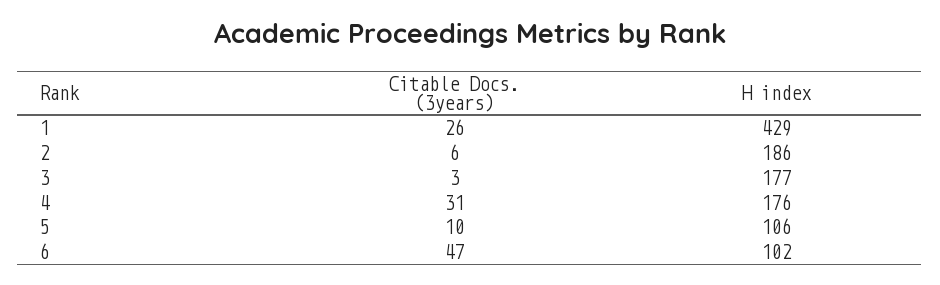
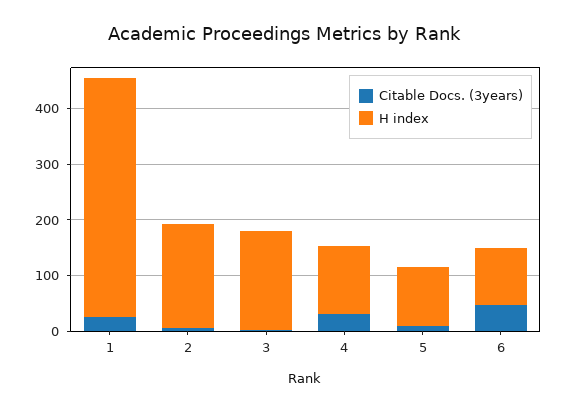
H index, 4: 176 -> 120

